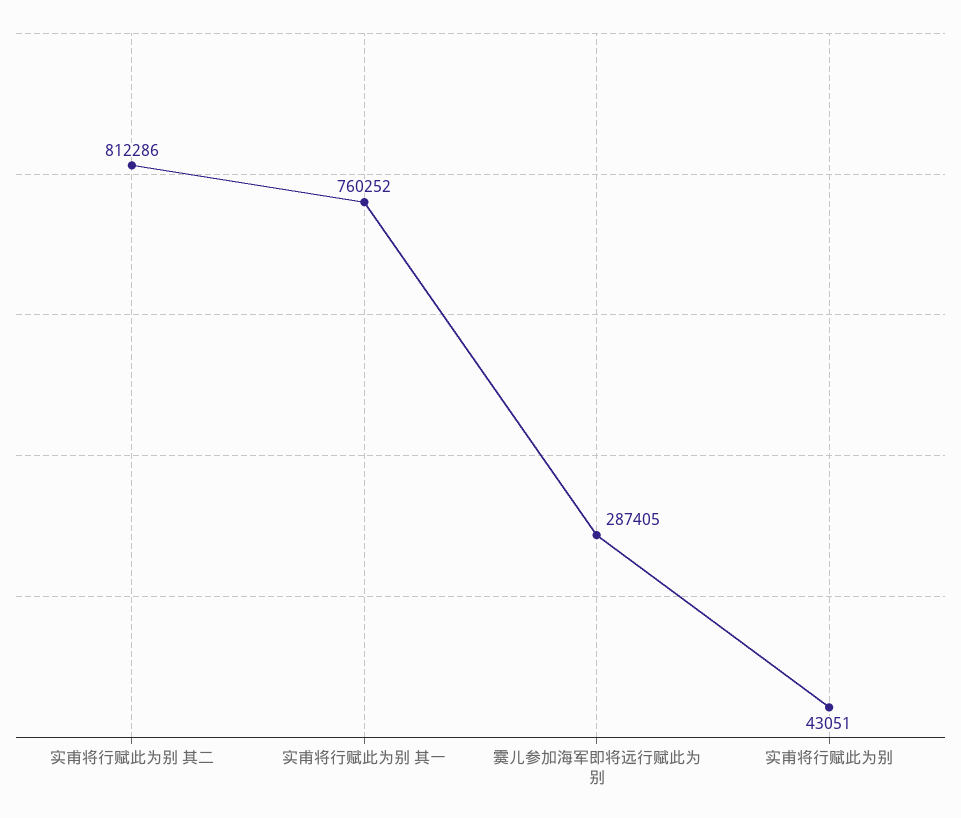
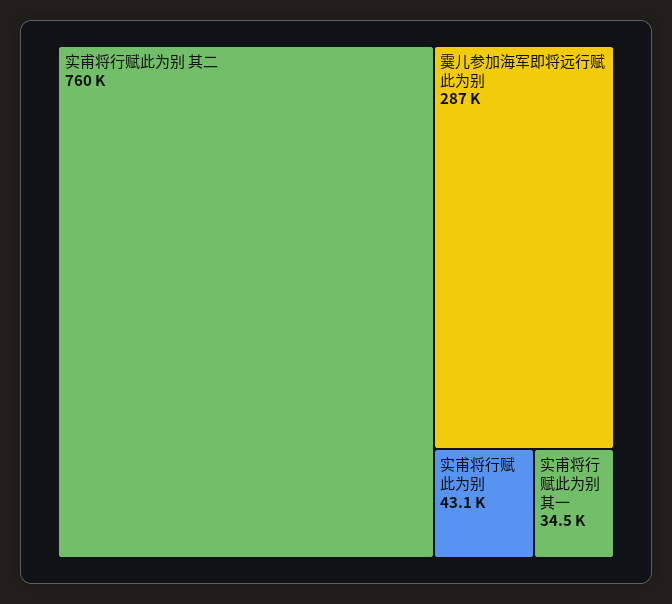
实甫将行赋此为别 其二: 812286 -> 760000
实甫将行赋此为别 其一: 760252 -> 34500

